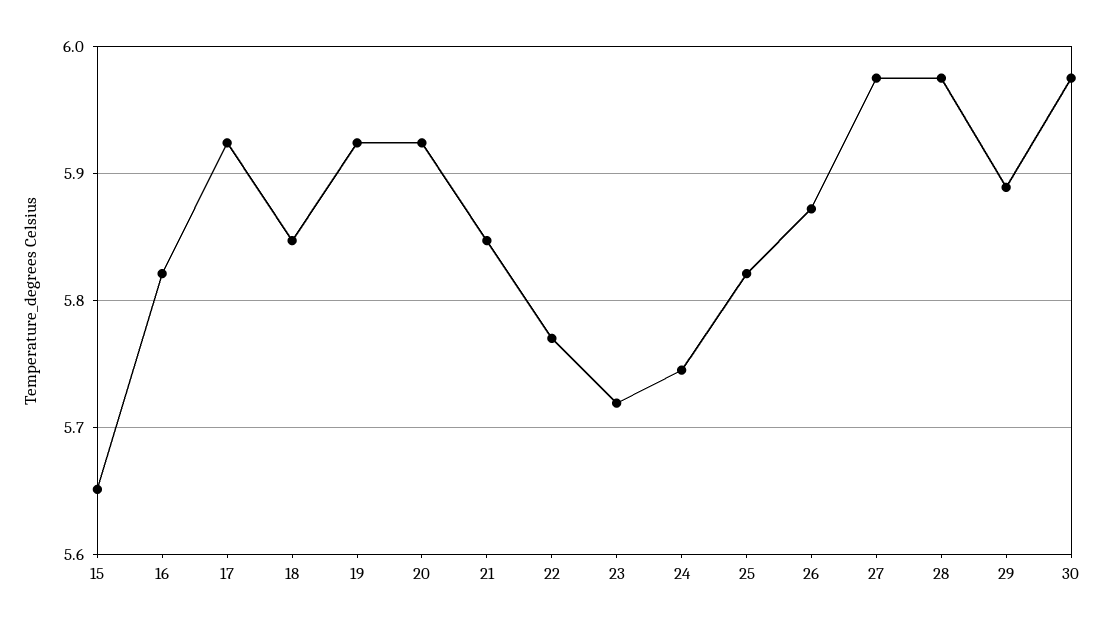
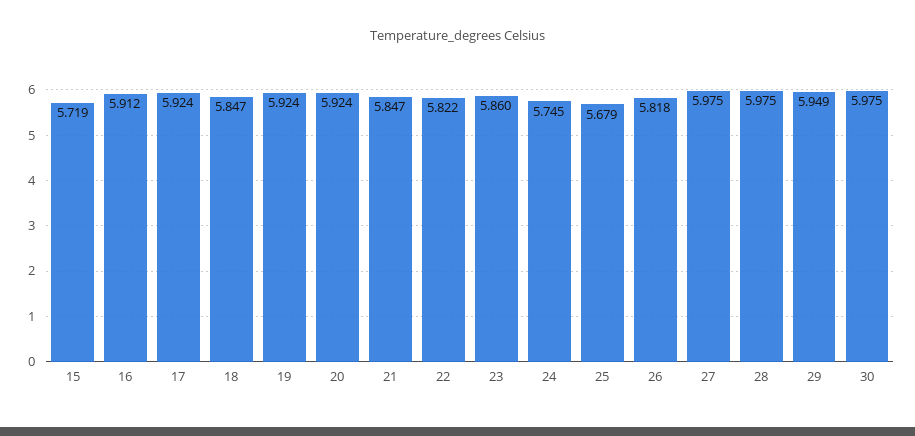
15: 5.65 -> 5.719
16: 5.82 -> 5.912
22: 5.77 -> 5.822
23: 5.72 -> 5.86
25: 5.82 -> 5.679
26: 5.87 -> 5.818
29: 5.89 -> 5.949

